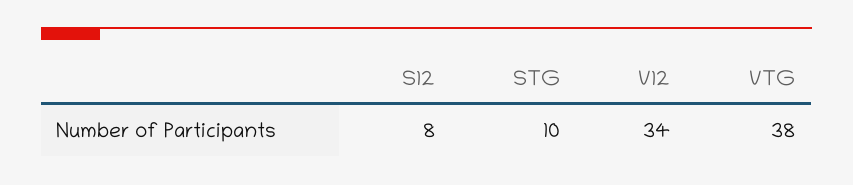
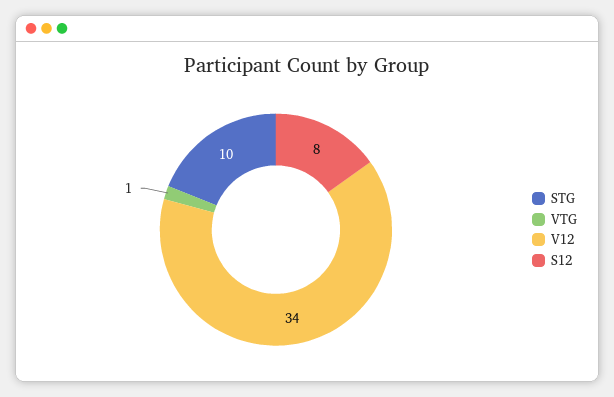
VTG: 38 -> 1

